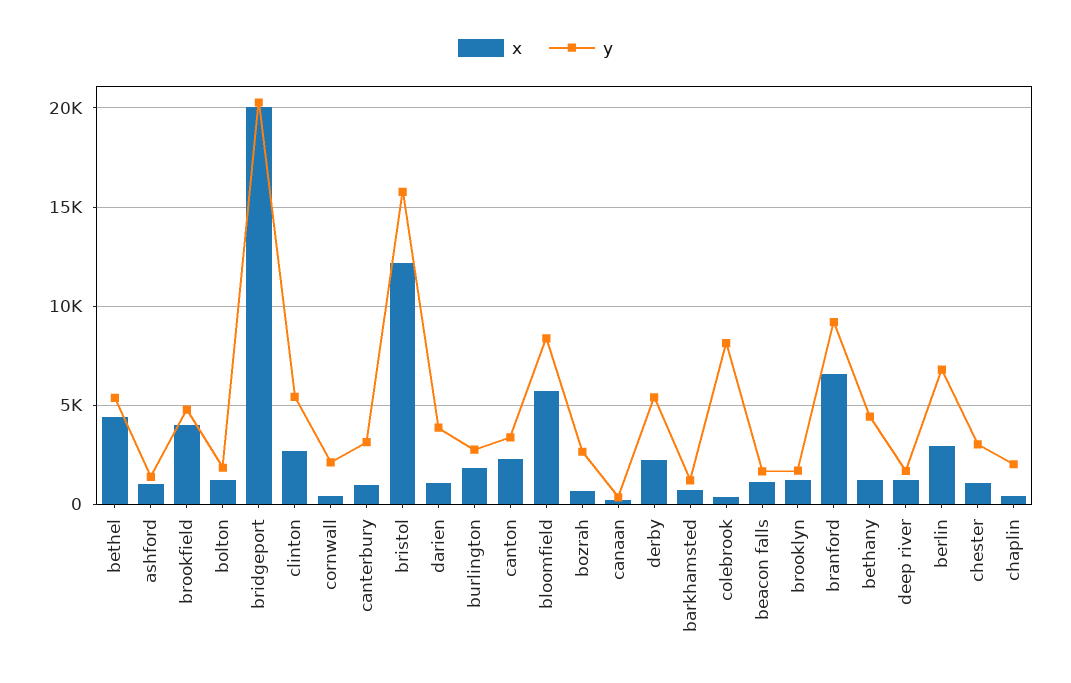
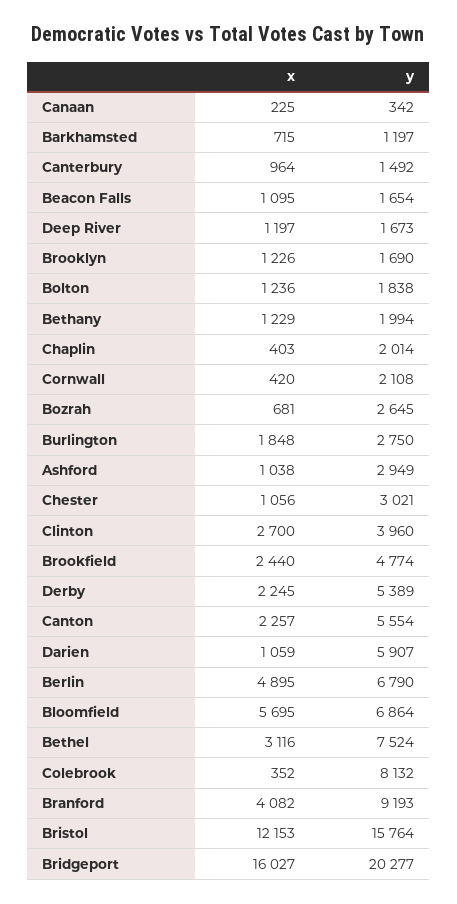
x, bethel: 4500 -> 3116
y, bethel: 5500 -> 7524
y, ashford: 1500 -> 2949
x, brookfield: 4000 -> 2440
x, bridgeport: 20000 -> 16027
y, clinton: 5500 -> 3960
y, canterbury: 3000 -> 1492
y, darien: 4000 -> 5907
y, canton: 3500 -> 5554
y, bloomfield: 8500 -> 6864
x, branford: 6500 -> 4082
y, bethany: 4500 -> 1994
x, berlin: 3000 -> 4895

